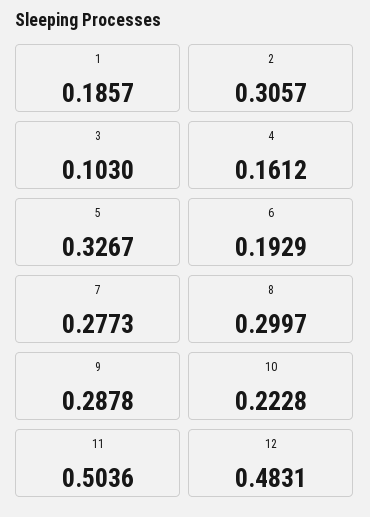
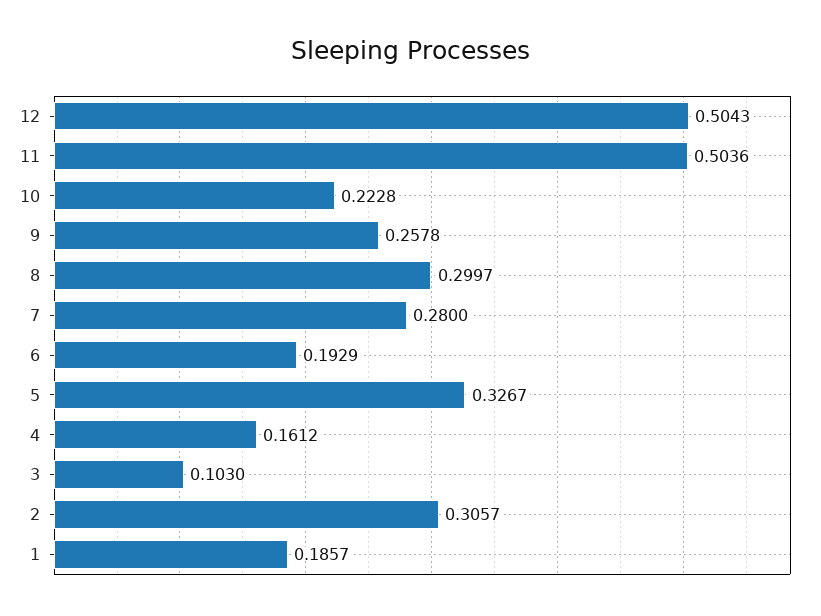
7: 0.2773 -> 0.28
9: 0.2878 -> 0.2578
12: 0.4831 -> 0.5043

